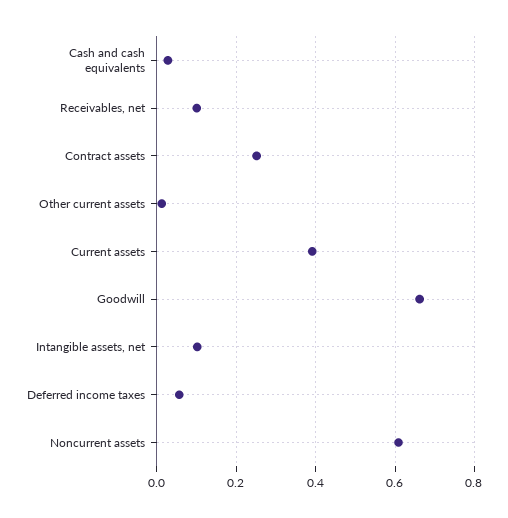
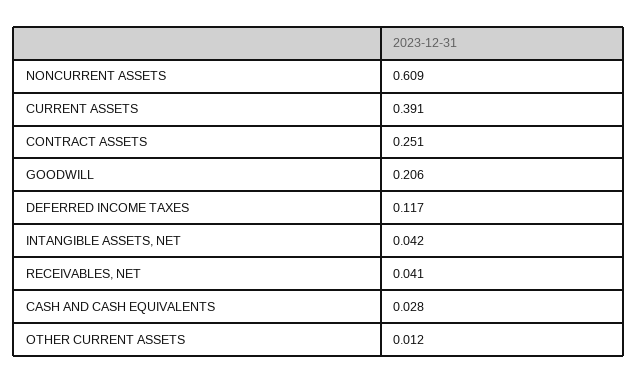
Receivables, net: 0.1 -> 0.041
Goodwill: 0.66 -> 0.206
Intangible assets, net: 0.1 -> 0.042
Deferred income taxes: 0.06 -> 0.117

